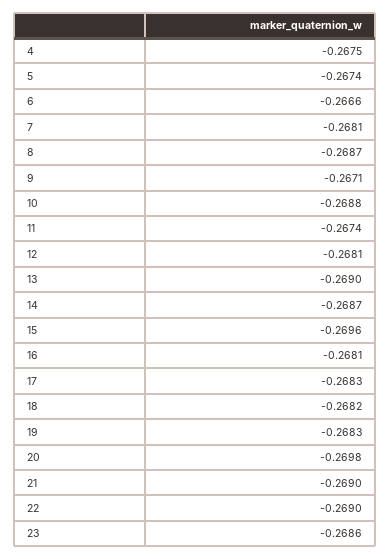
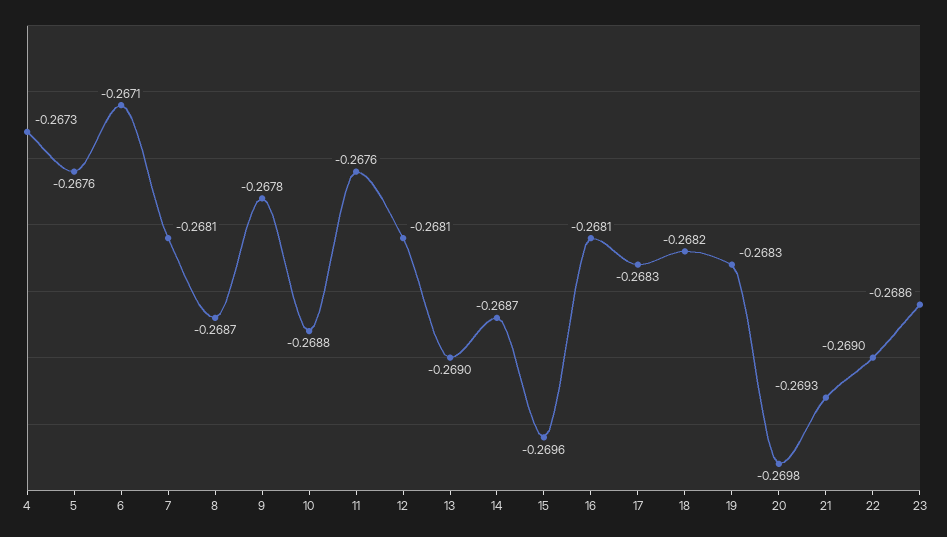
4: -0.2675 -> -0.2673
5: -0.2674 -> -0.2676
6: -0.2666 -> -0.2671
9: -0.2671 -> -0.2678
11: -0.2674 -> -0.2676
21: -0.269 -> -0.2693

